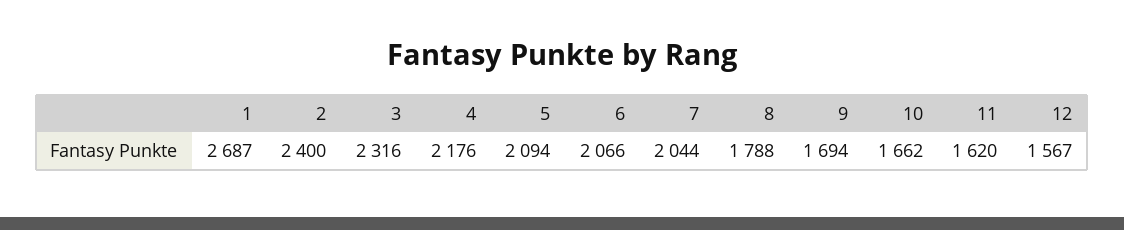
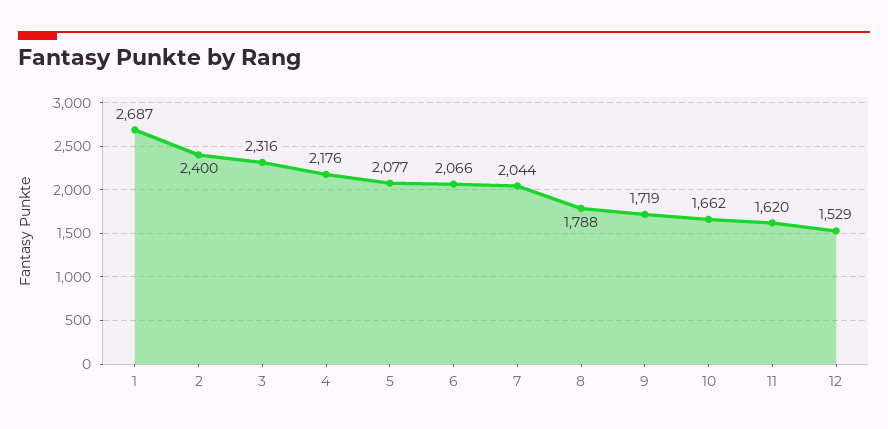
5: 2094 -> 2077
9: 1694 -> 1719
12: 1567 -> 1529

